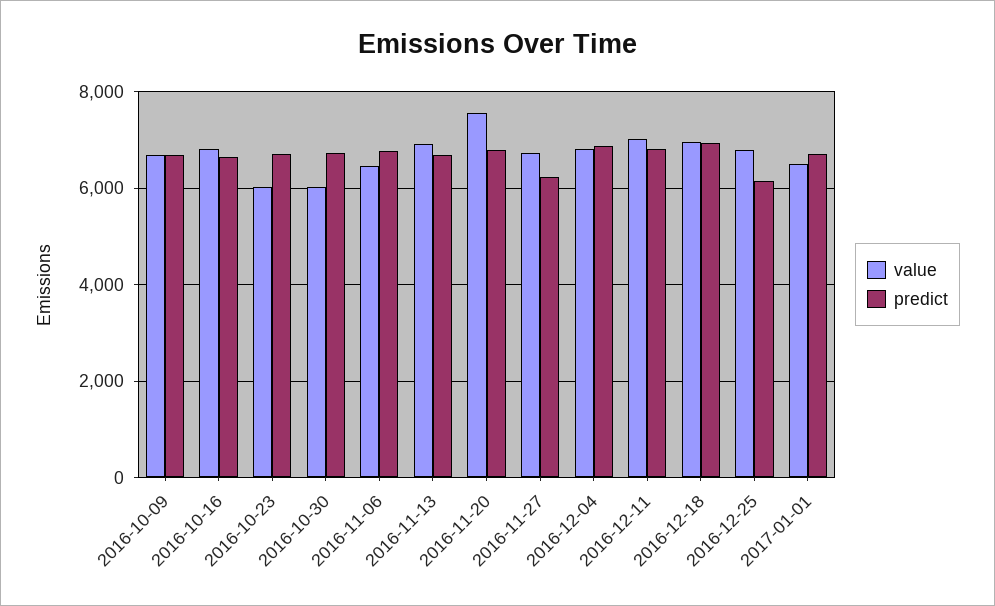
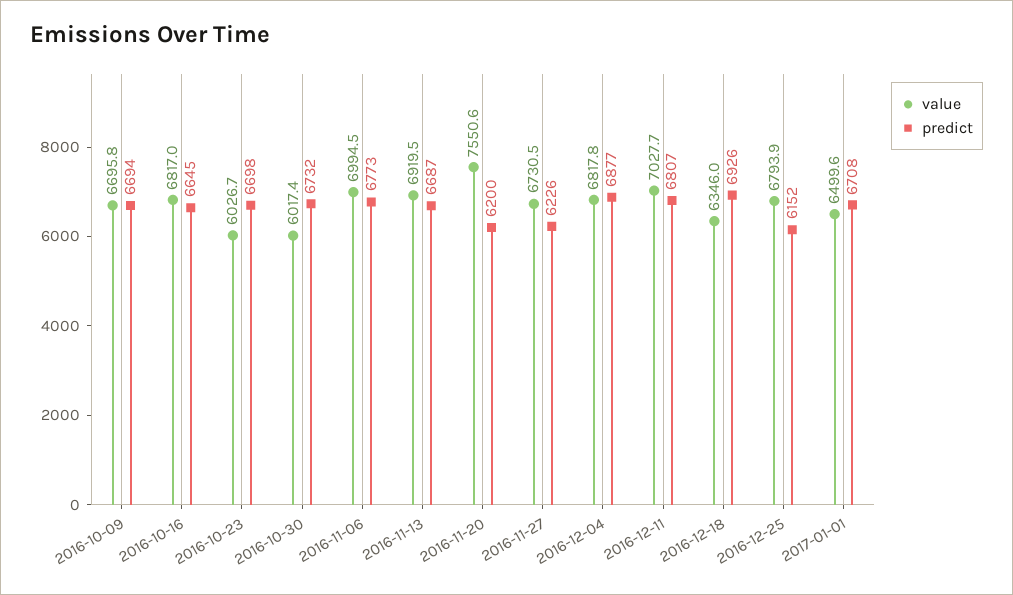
value, 2016-11-06: 6400 -> 6994.5
predict, 2016-11-20: 6800 -> 6200
value, 2016-12-18: 7000 -> 6346

